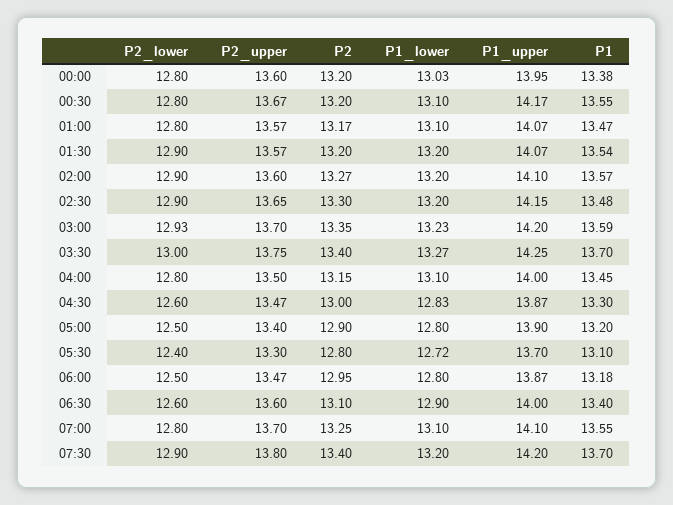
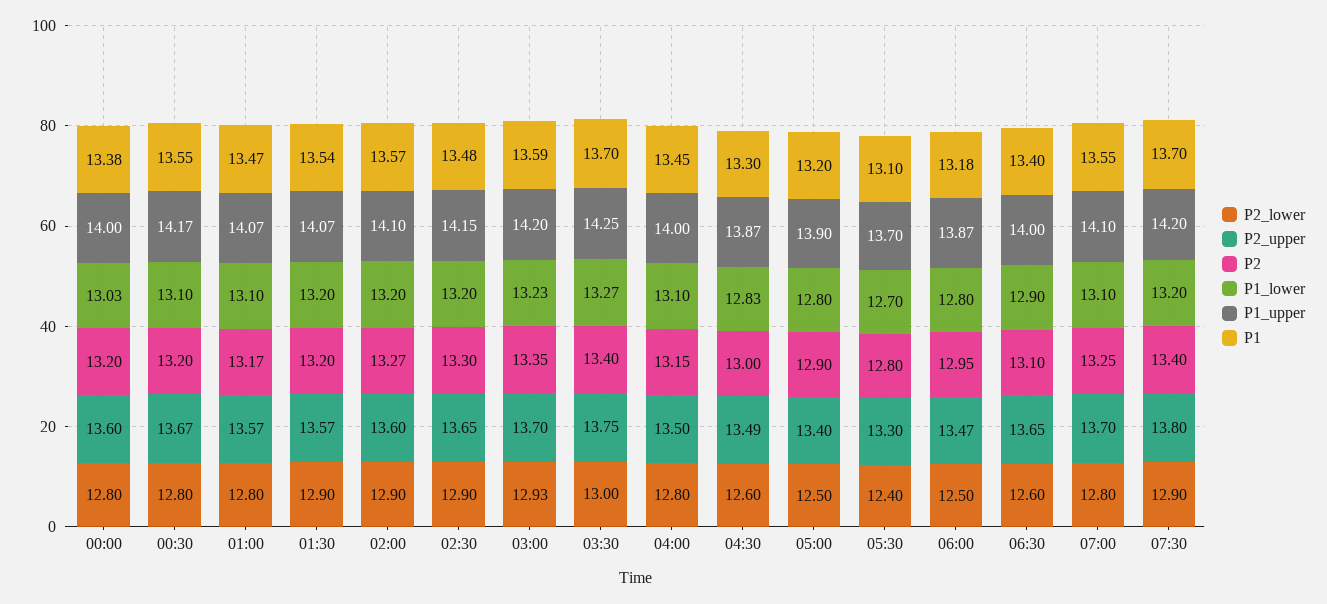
P1_upper, 00:00: 13.95 -> 14
P2_upper, 04:30: 13.47 -> 13.49
P1_lower, 05:30: 12.72 -> 12.7
P2_upper, 06:30: 13.6 -> 13.65

